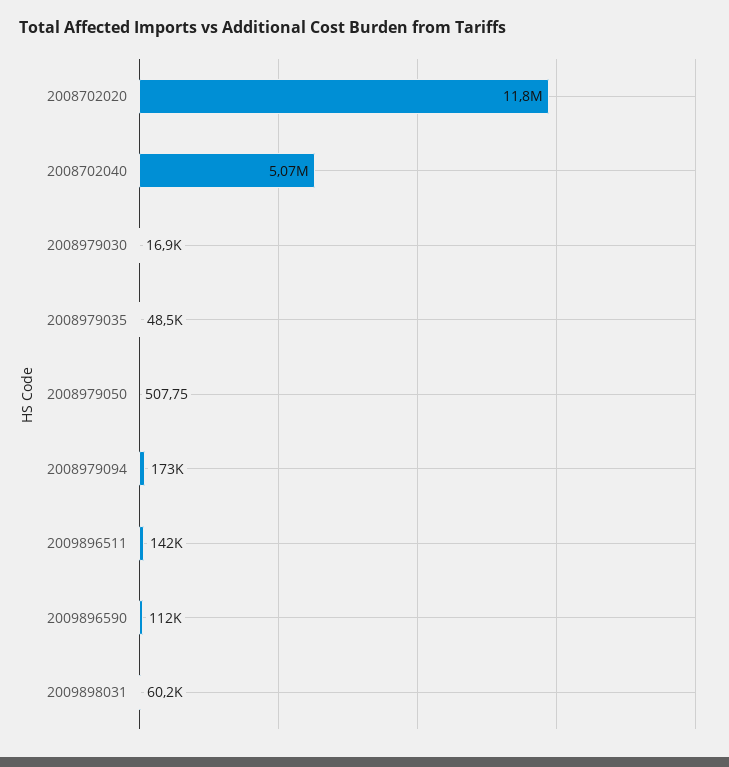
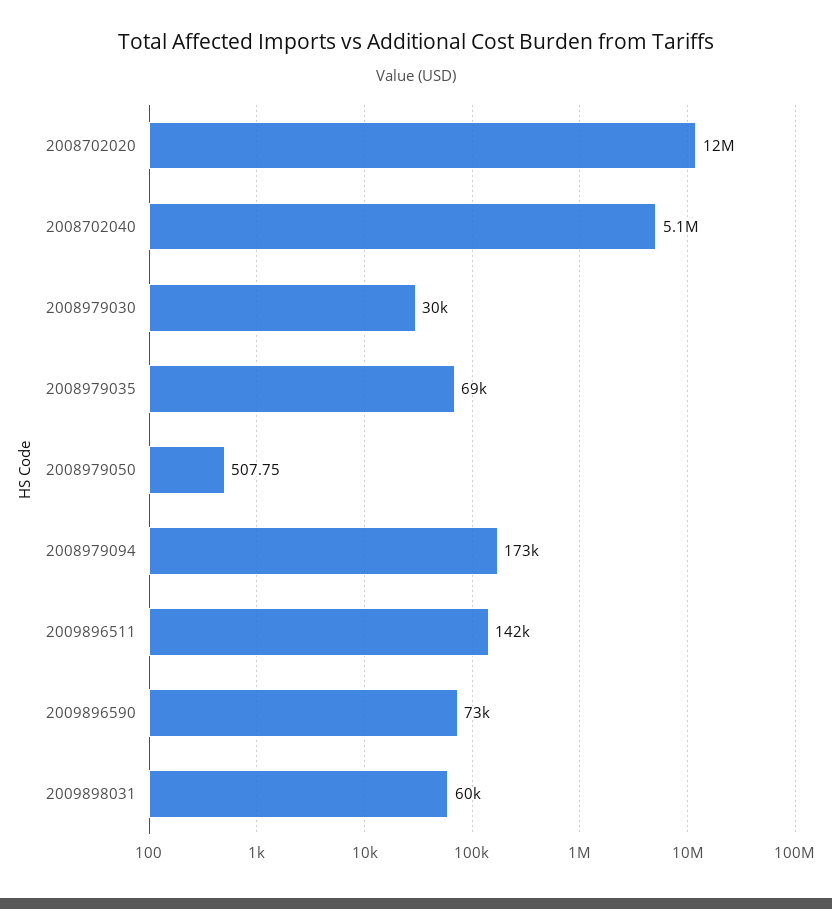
2008979030: 16900 -> 30000
2008979035: 48500 -> 69000
2009896590: 112000 -> 73000

